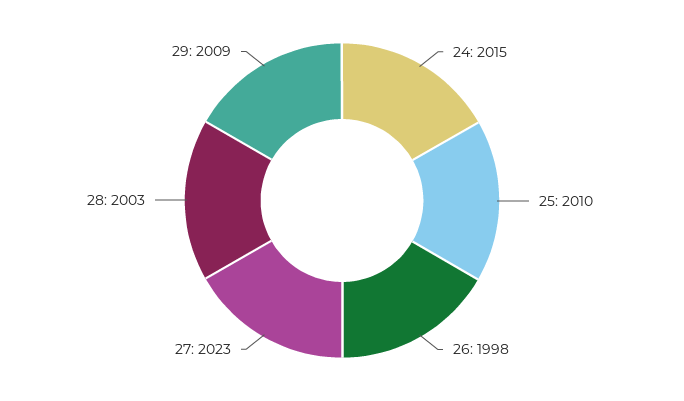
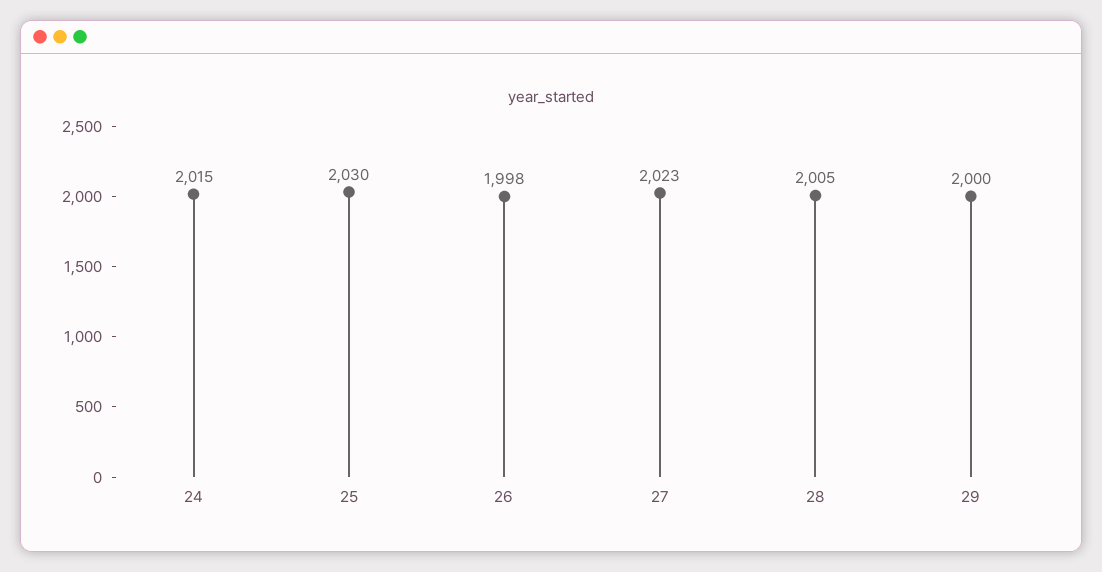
25: 2010 -> 2030
28: 2003 -> 2005
29: 2009 -> 2000

